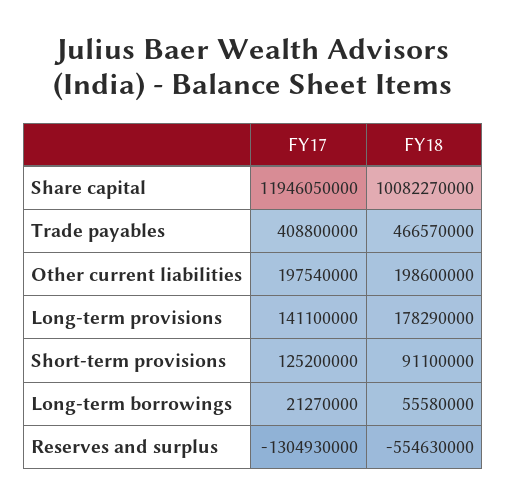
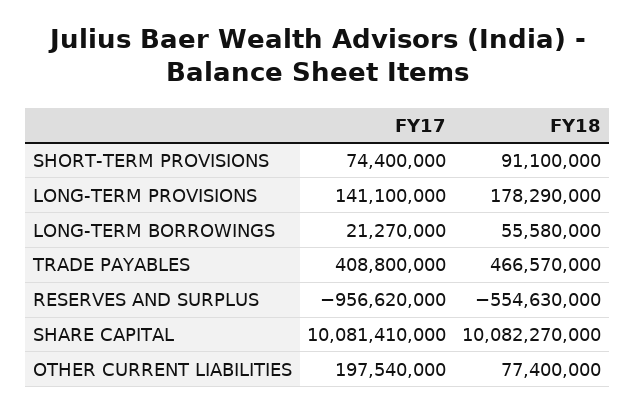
FY17, Share capital: 11946050000 -> 10081410000
FY18, Other current liabilities: 198600000 -> 77400000
FY17, Short-term provisions: 125200000 -> 74400000
FY17, Reserves and surplus: -1304930000 -> -956620000

